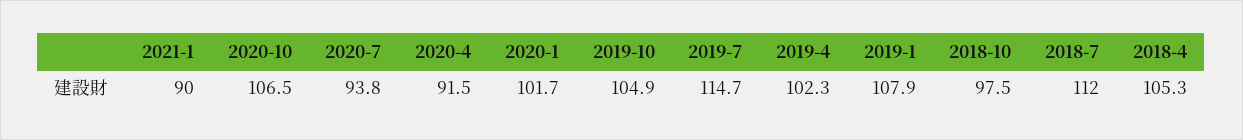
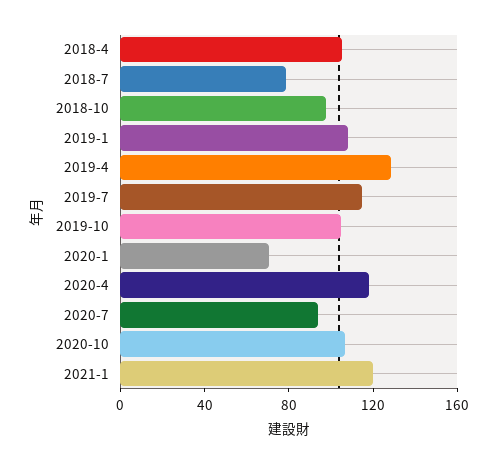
2021-1: 90 -> 120
2020-4: 91.5 -> 120
2020-1: 101.7 -> 70
2019-4: 102.3 -> 130
2018-7: 112 -> 80

